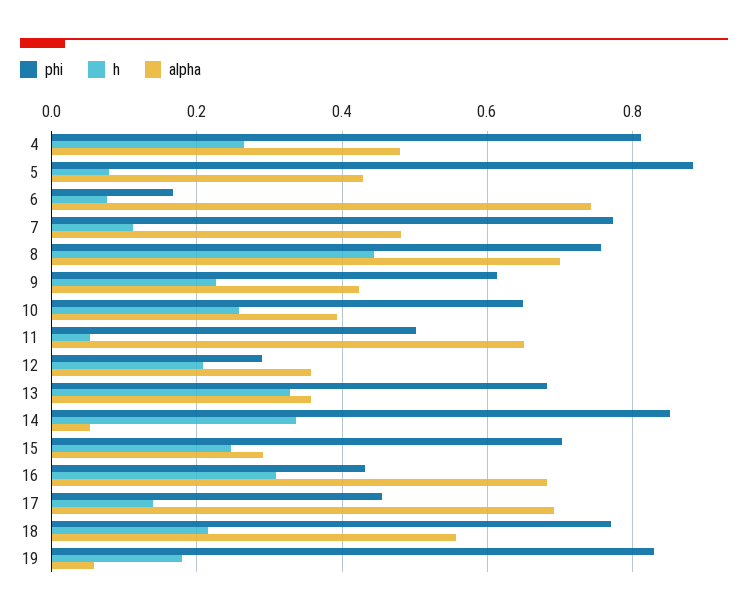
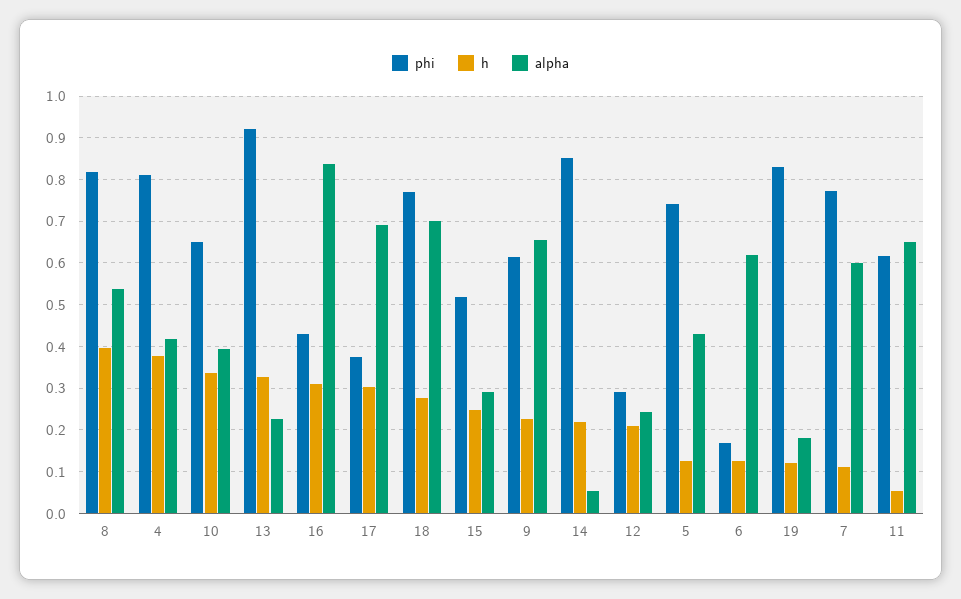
h, 4: 0.26 -> 0.38
alpha, 4: 0.48 -> 0.42
phi, 5: 0.88 -> 0.74
h, 5: 0.08 -> 0.12
h, 6: 0.08 -> 0.12
alpha, 6: 0.74 -> 0.62
alpha, 7: 0.48 -> 0.6
phi, 8: 0.76 -> 0.82
h, 8: 0.44 -> 0.4
alpha, 8: 0.7 -> 0.54
alpha, 9: 0.42 -> 0.66
h, 10: 0.26 -> 0.34
phi, 11: 0.5 -> 0.62
alpha, 12: 0.36 -> 0.24
phi, 13: 0.68 -> 0.92
alpha, 13: 0.36 -> 0.22
h, 14: 0.34 -> 0.22
phi, 15: 0.7 -> 0.52
alpha, 16: 0.68 -> 0.84
phi, 17: 0.46 -> 0.38
h, 17: 0.14 -> 0.3
h, 18: 0.22 -> 0.28
alpha, 18: 0.56 -> 0.7
h, 19: 0.18 -> 0.12
alpha, 19: 0.06 -> 0.18

